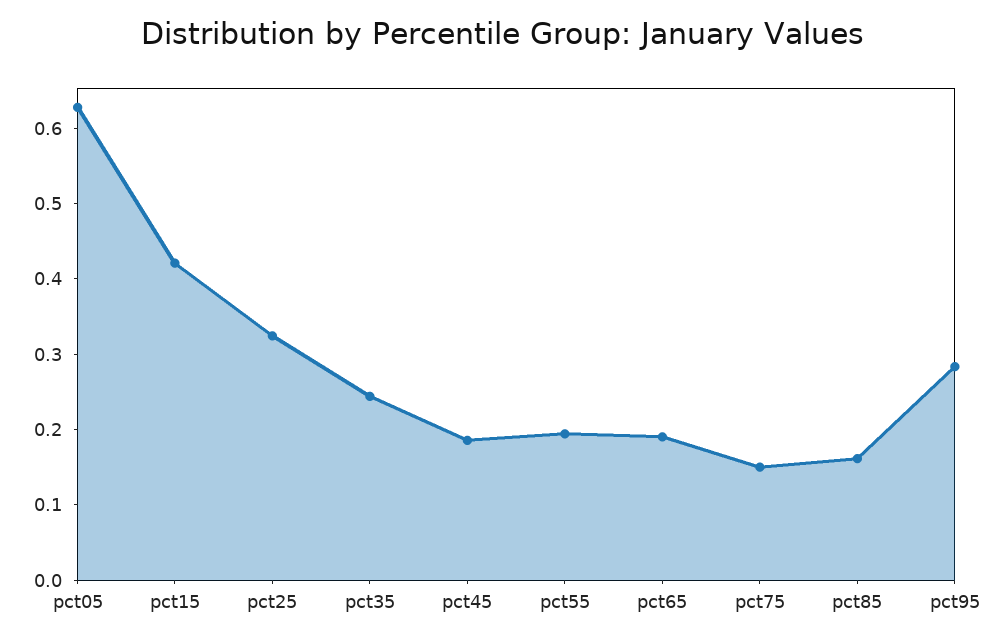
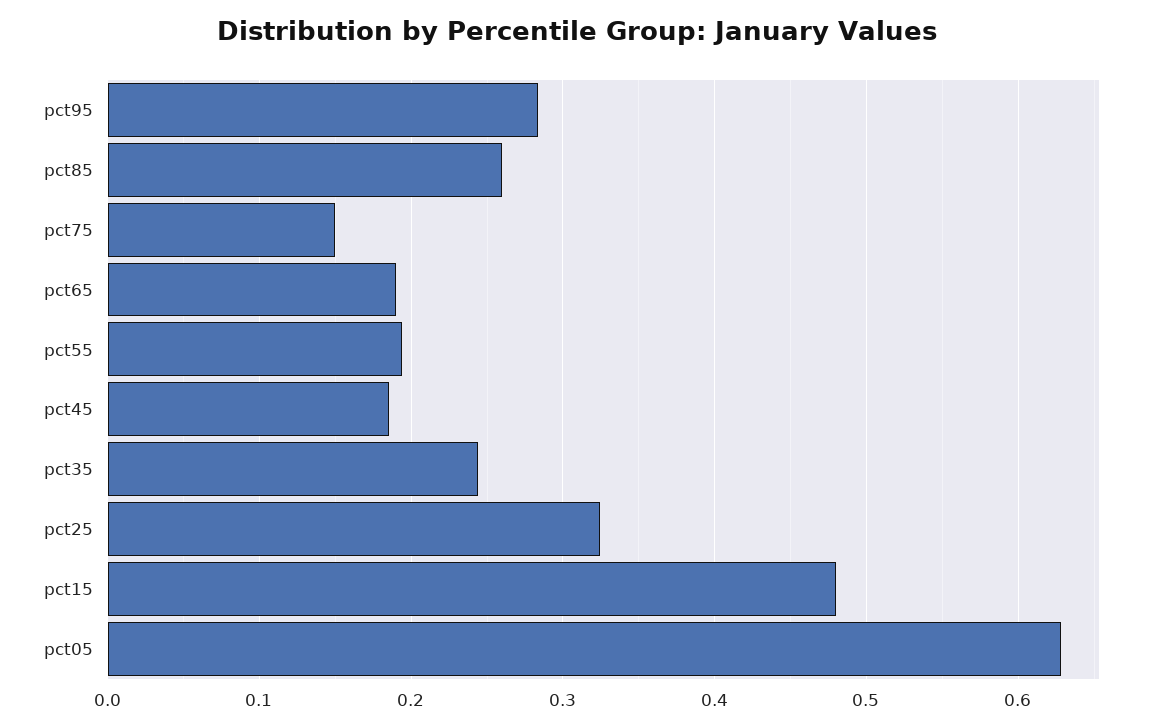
pct15: 0.42 -> 0.48
pct85: 0.16 -> 0.26

